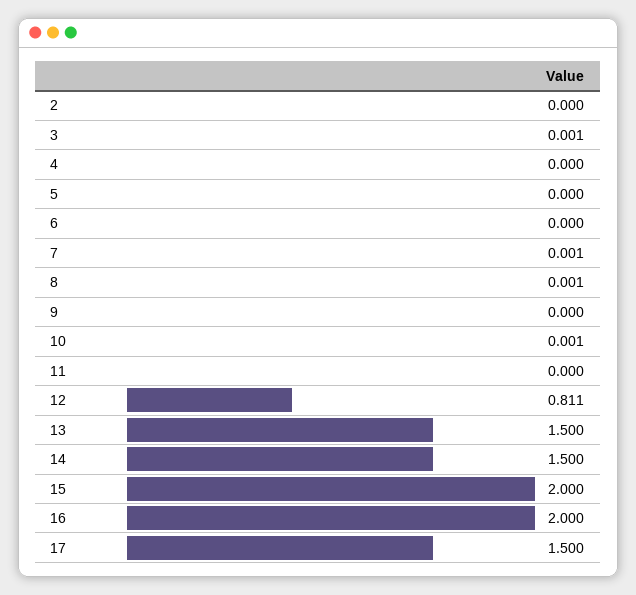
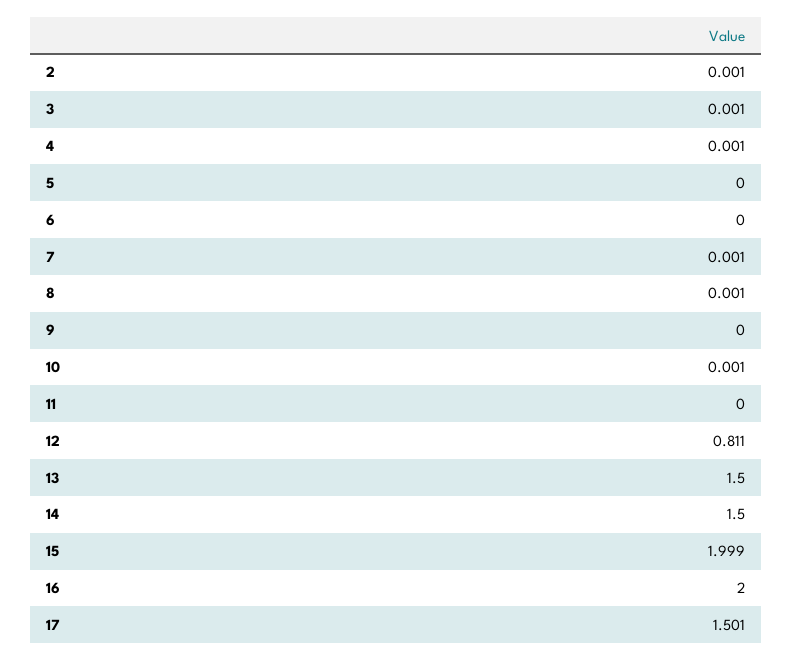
2: 0 -> 0.001
4: 0 -> 0.001
15: 2 -> 1.999
17: 1.5 -> 1.501

